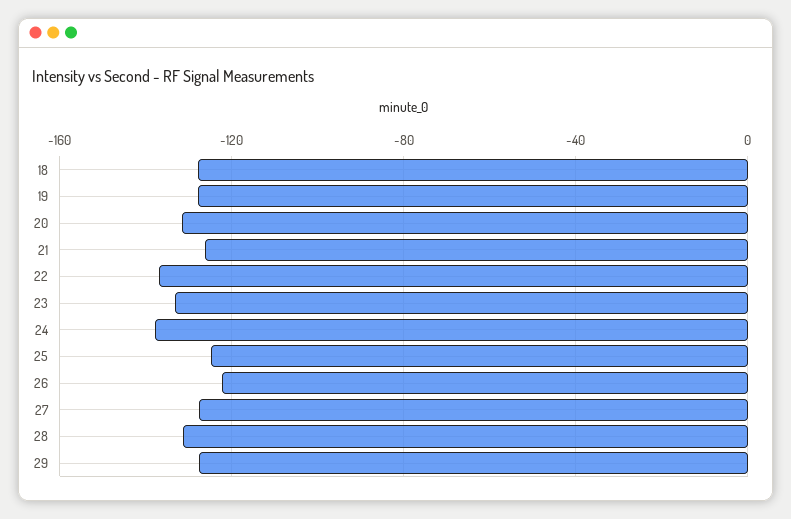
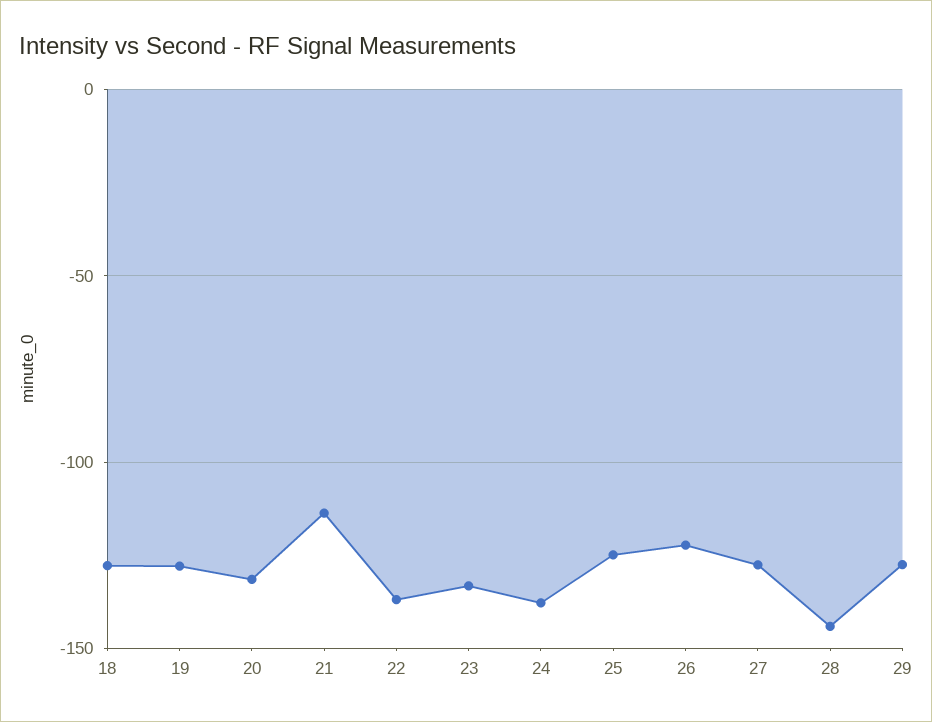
21: -125 -> -115
28: -130 -> -145

